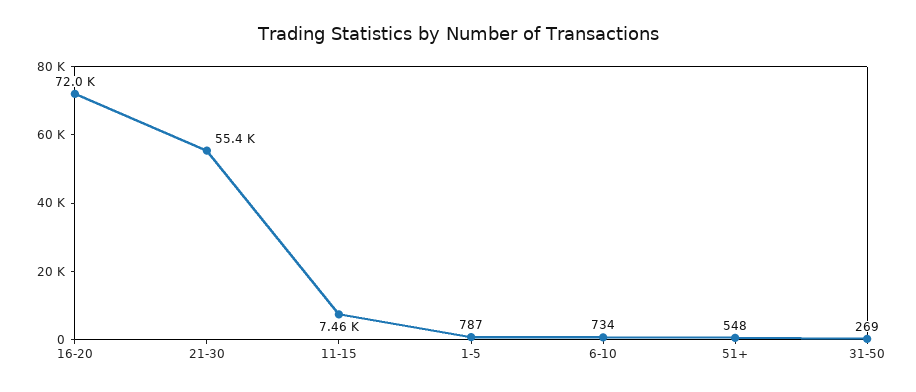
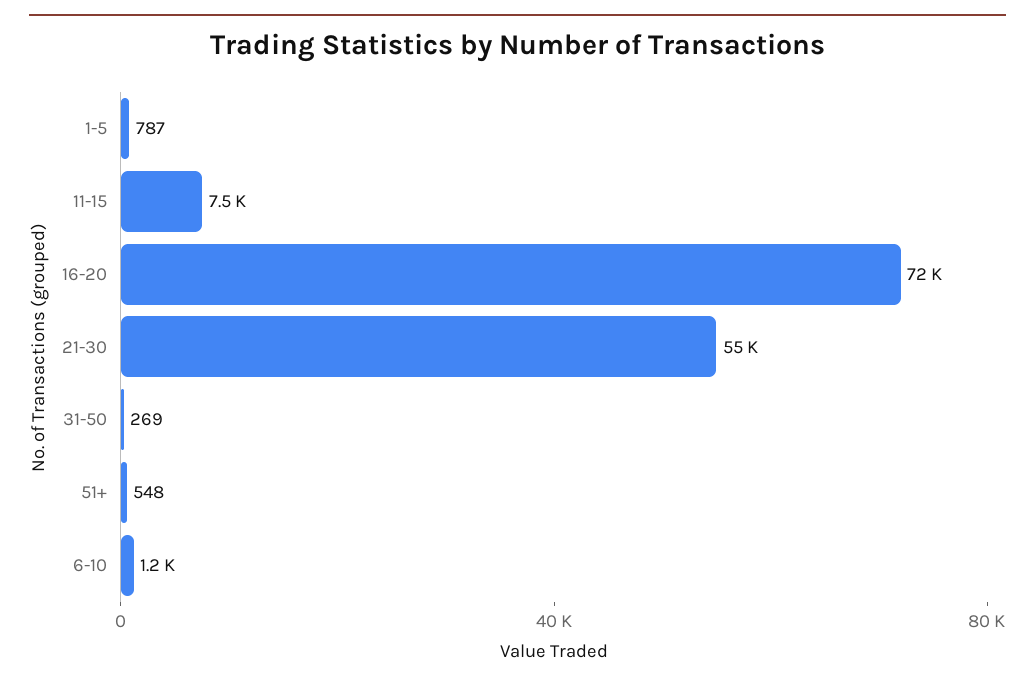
6-10: 734 -> 1200

